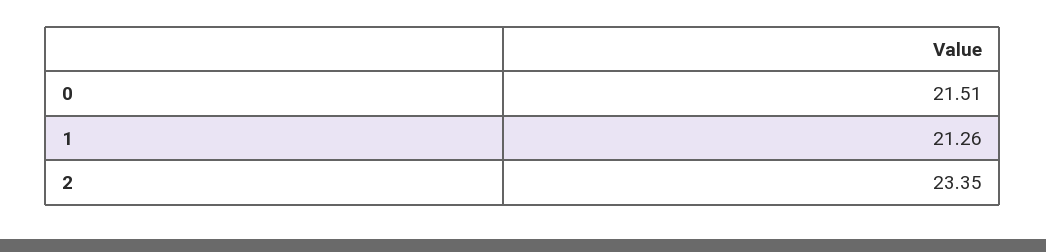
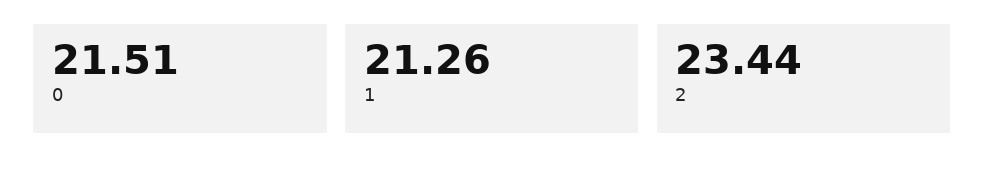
2: 23.35 -> 23.44

